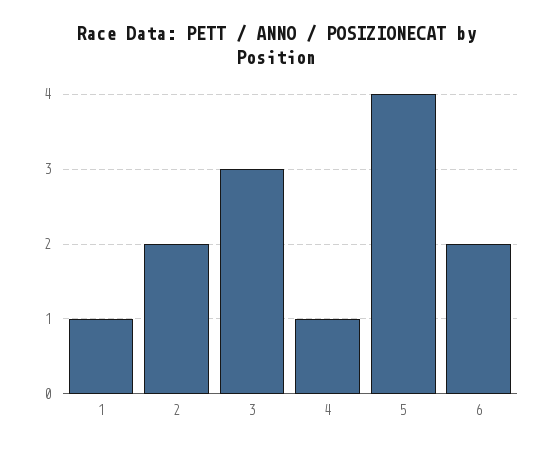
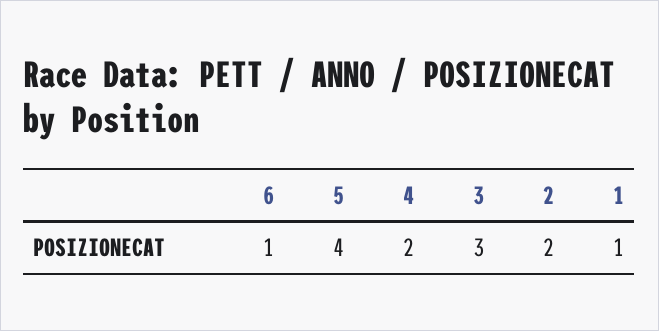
4: 1 -> 2
6: 2 -> 1

